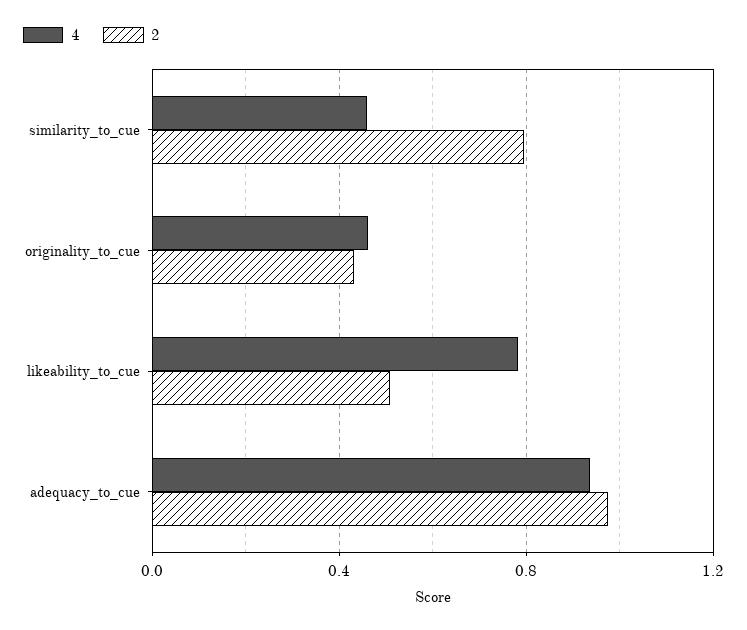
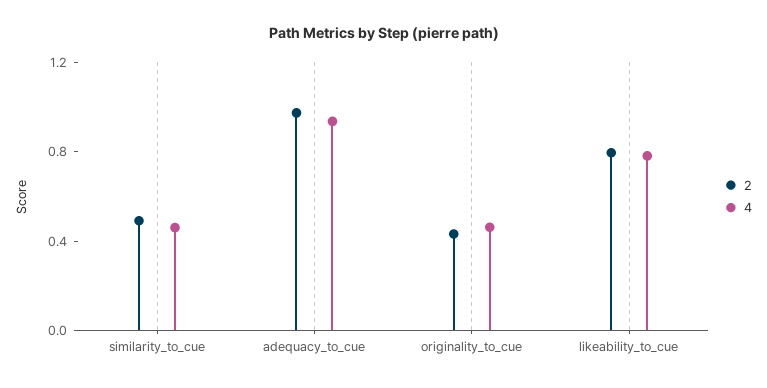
2, similarity_to_cue: 0.8 -> 0.5
2, likeability_to_cue: 0.5 -> 0.8

